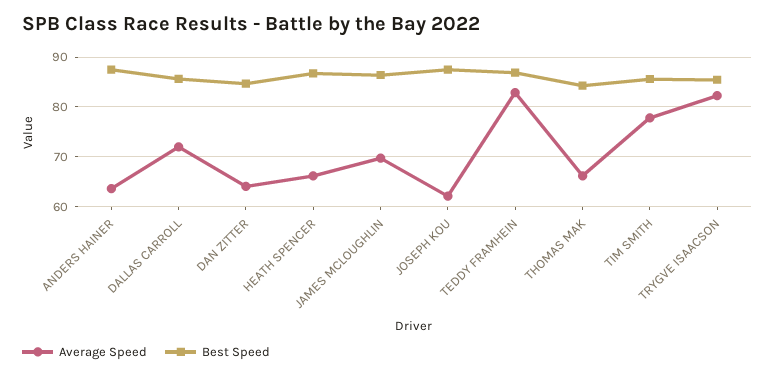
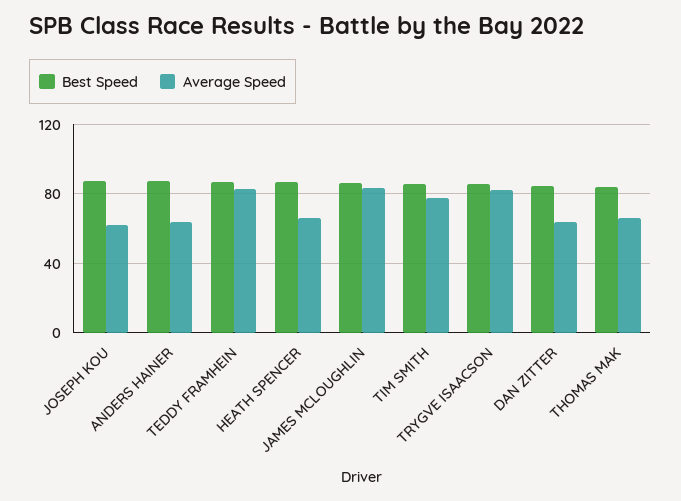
Average Speed, DALLAS CARROLL: 72 -> none
Best Speed, DALLAS CARROLL: 86 -> none
Average Speed, JAMES MCLOUGHLIN: 70 -> 85

